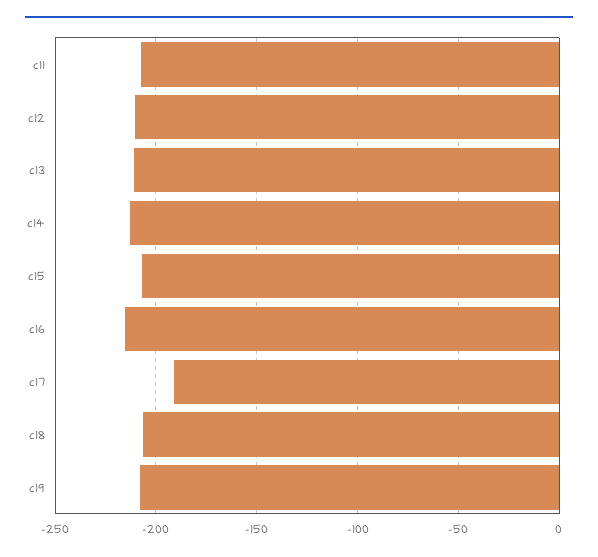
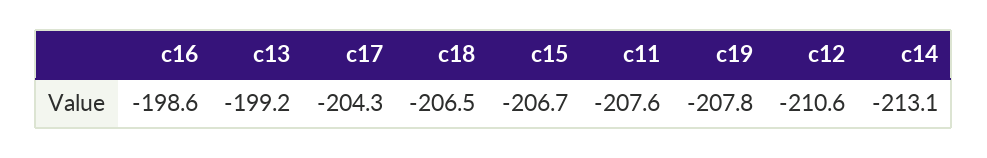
c13: -210 -> -199.2
c16: -215 -> -198.6
c17: -190 -> -204.3

